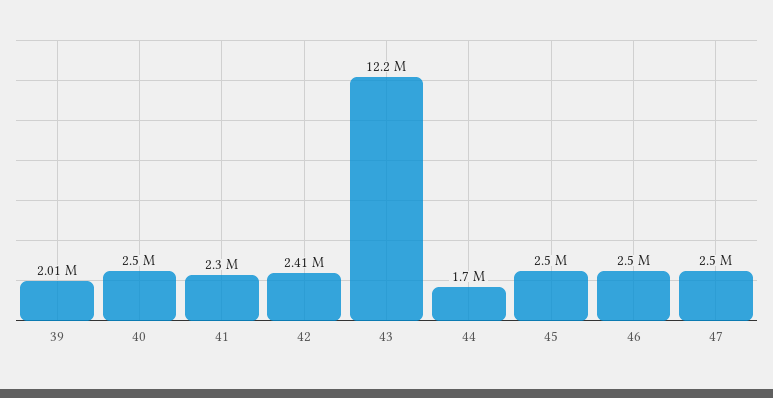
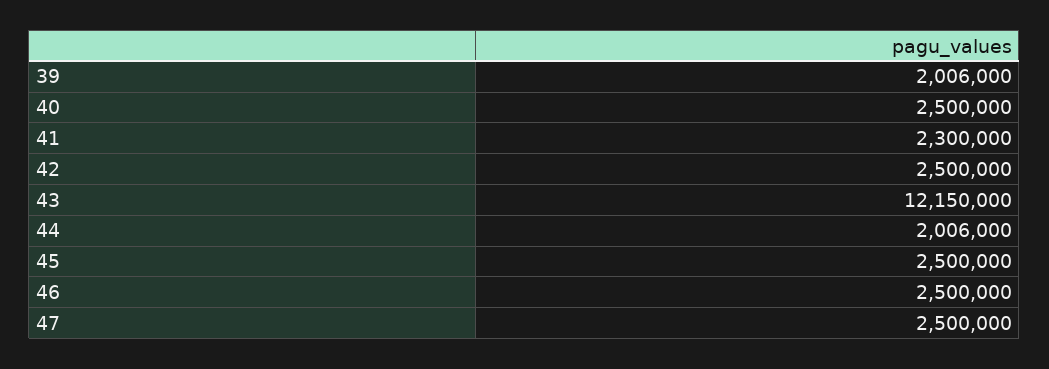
42: 2410000 -> 2500000
44: 1700000 -> 2006000

